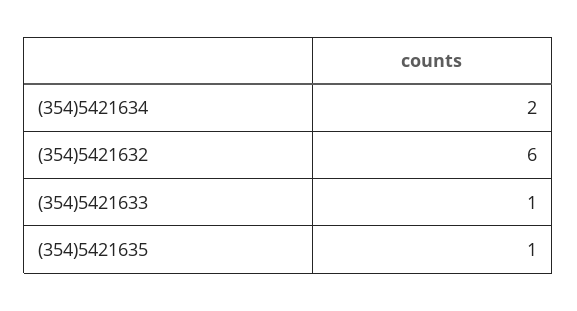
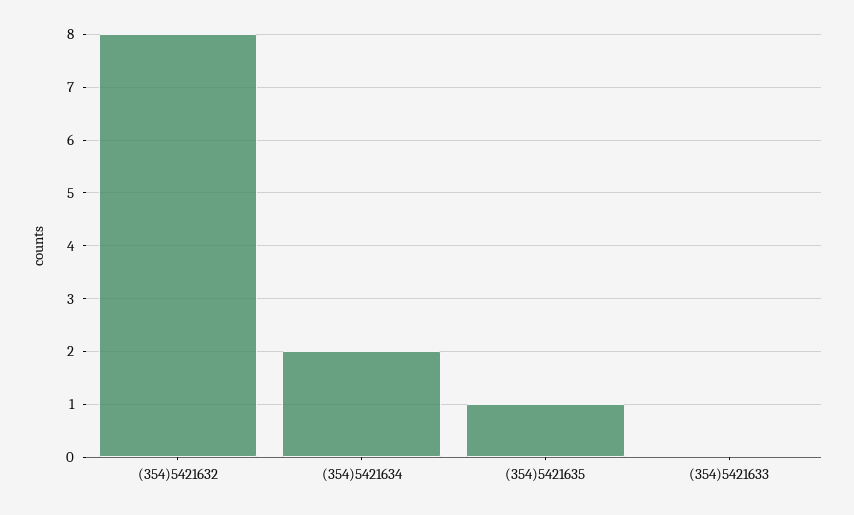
(354)5421632: 6 -> 8
(354)5421633: 1 -> 0

